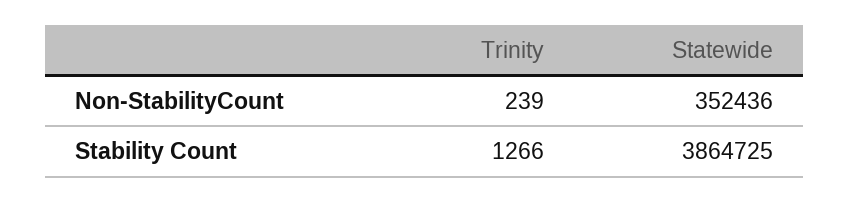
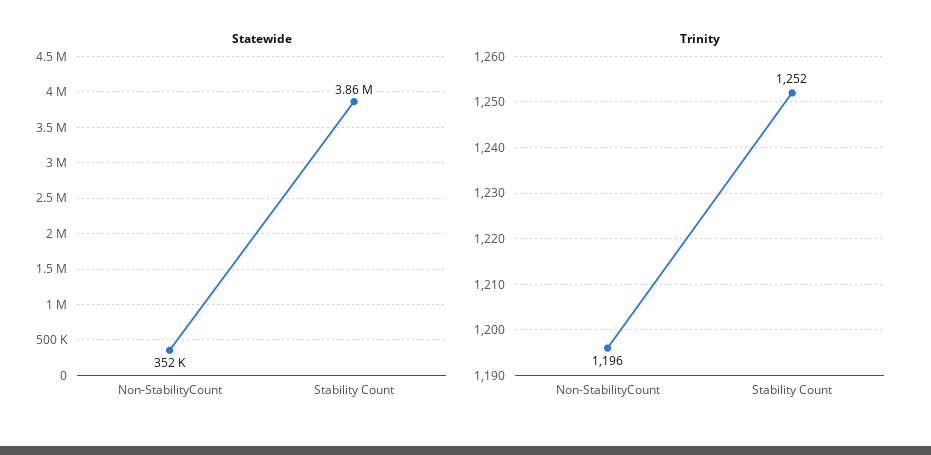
Trinity, Non-StabilityCount: 239 -> 1196
Trinity, Stability Count: 1266 -> 1252

